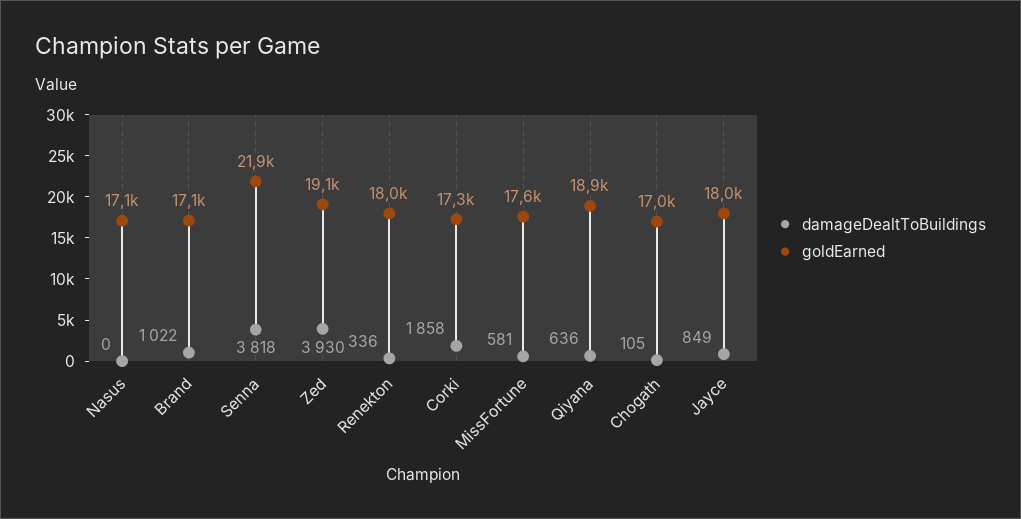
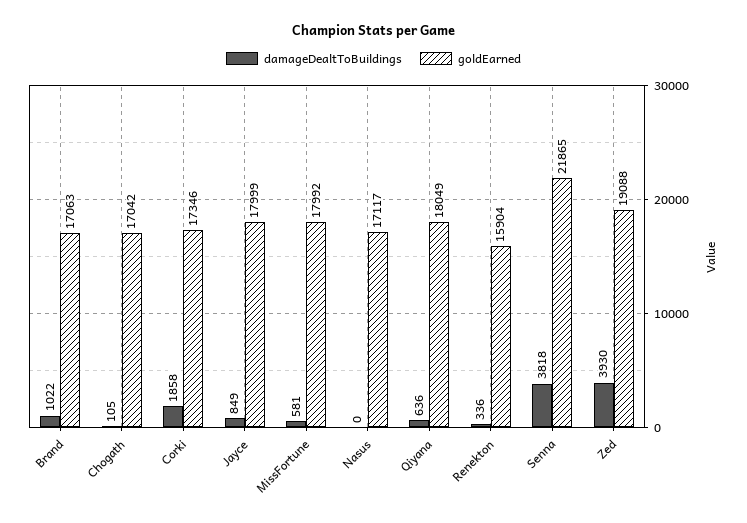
goldEarned, Renekton: 18000 -> 15904
goldEarned, MissFortune: 17600 -> 17992
goldEarned, Qiyana: 18900 -> 18049

